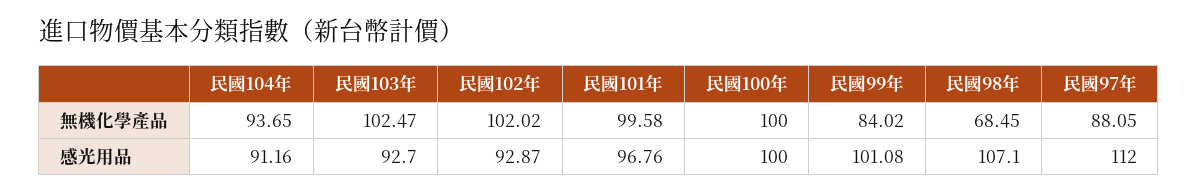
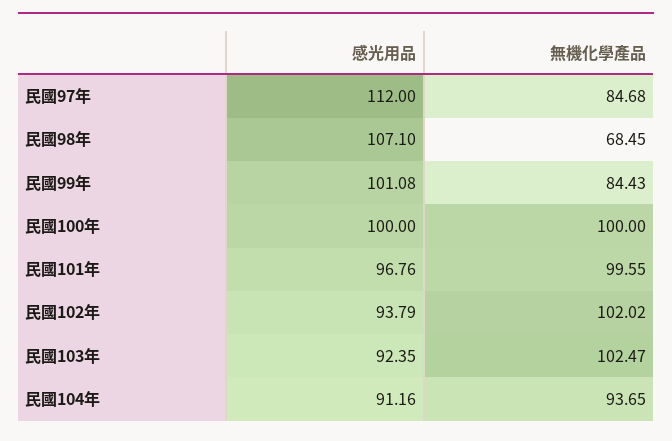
民國101年, 無機化學產品: 99.58 -> 99.55
民國99年, 無機化學產品: 84.02 -> 84.43
民國97年, 無機化學產品: 88.05 -> 84.68
民國103年, 感光用品: 92.7 -> 92.35
民國102年, 感光用品: 92.87 -> 93.79

